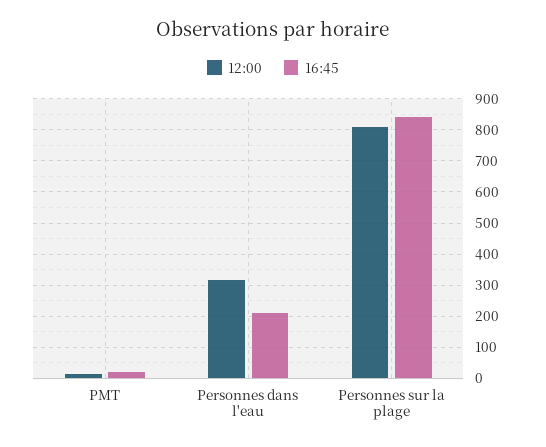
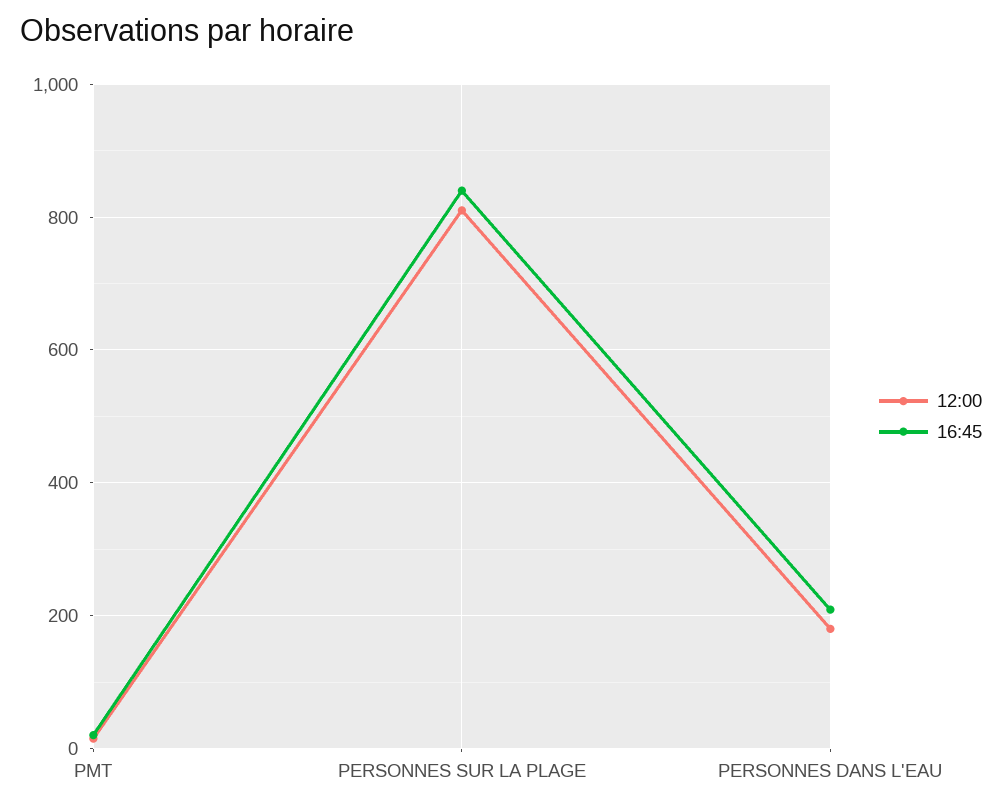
12:00, Personnes dans l'eau: 320 -> 180

